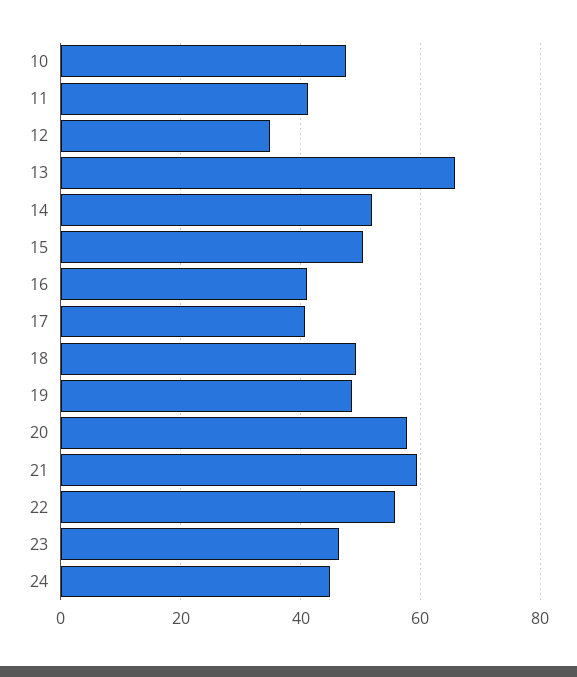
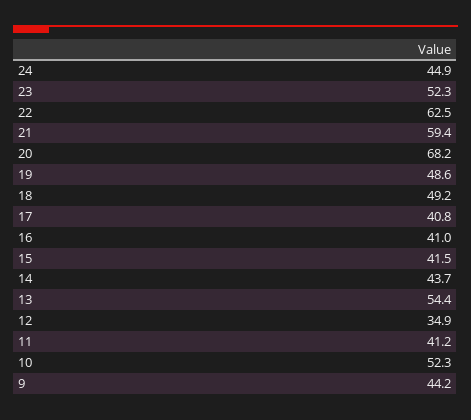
10: 48 -> 52.3
13: 66 -> 54.4
14: 52 -> 43.7
15: 50 -> 41.5
20: 58 -> 68.2
22: 56 -> 62.5
23: 46 -> 52.3
9: none -> 44.2

